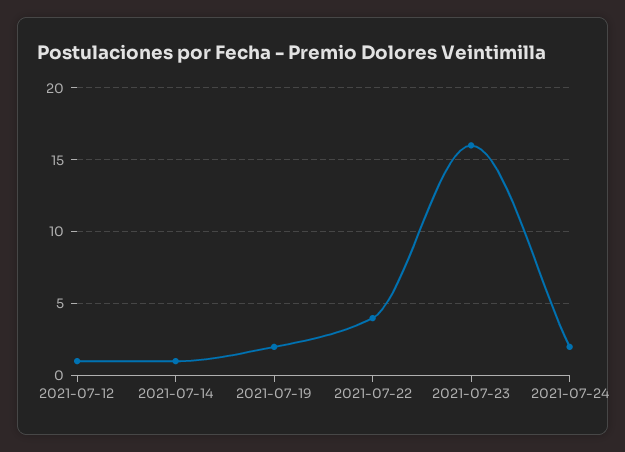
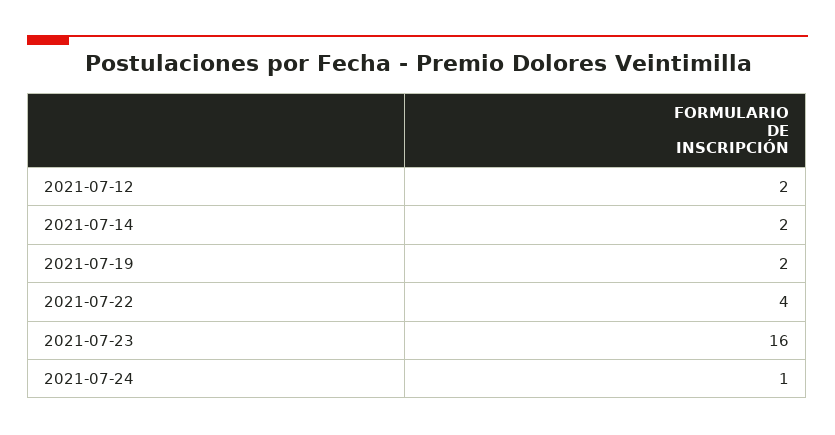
2021-07-12: 1 -> 2
2021-07-14: 1 -> 2
2021-07-24: 2 -> 1

